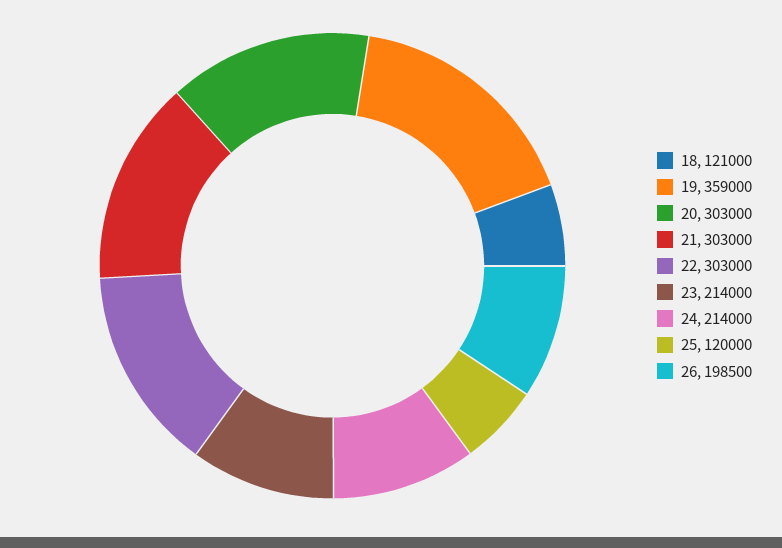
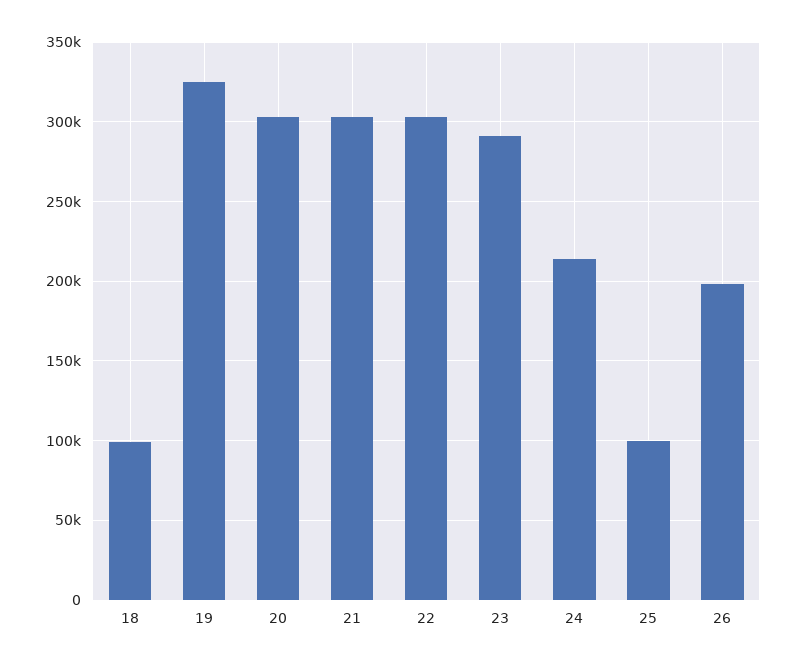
18: 121000 -> 100000
19: 359000 -> 325000
23: 214000 -> 290000
25: 120000 -> 100000

